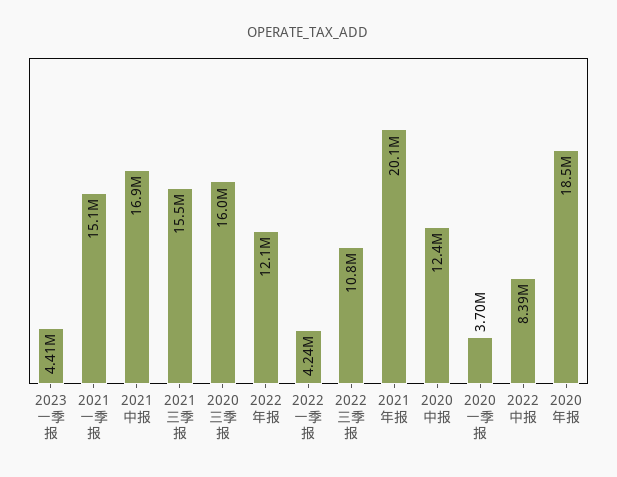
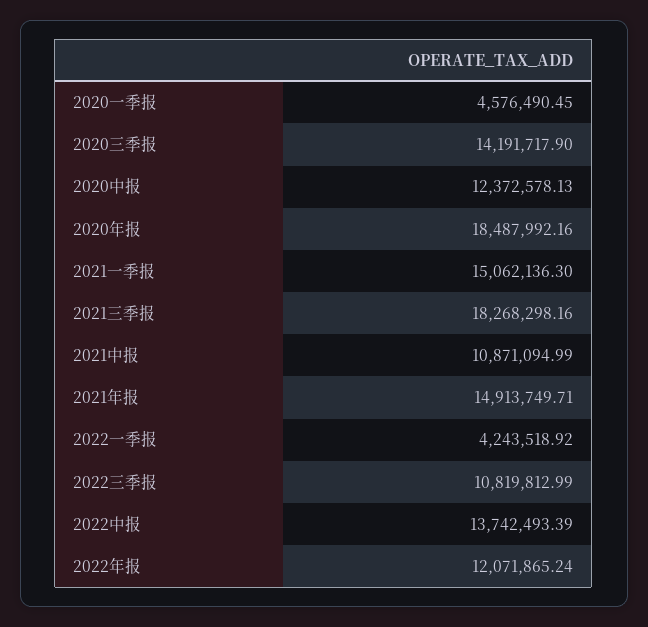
2023一季报: 4410000 -> none
2021中报: 16900000 -> 10871094.99
2021三季报: 15500000 -> 18268298.16
2020三季报: 16000000 -> 14191717.9
2021年报: 20100000 -> 14913749.71
2020一季报: 3700000 -> 4576490.45
2022中报: 8390000 -> 13742493.39

